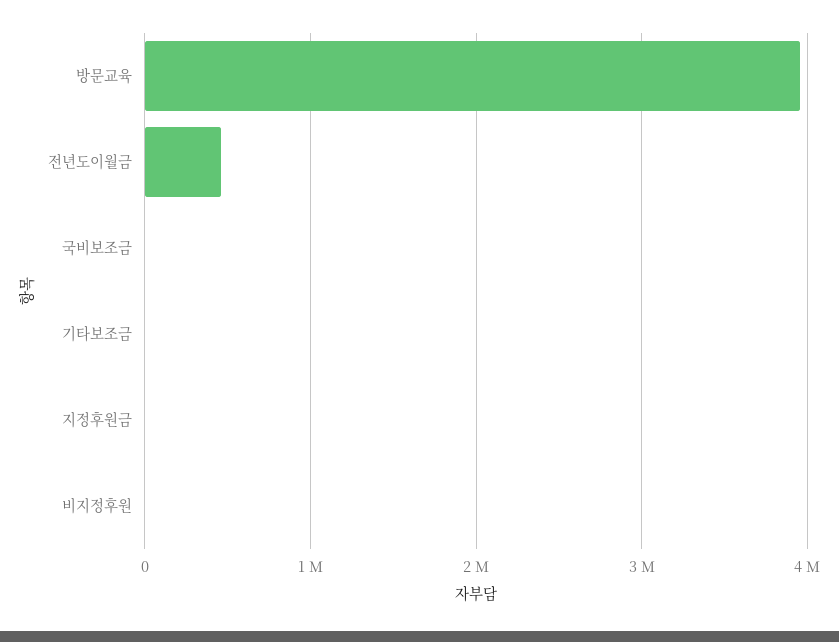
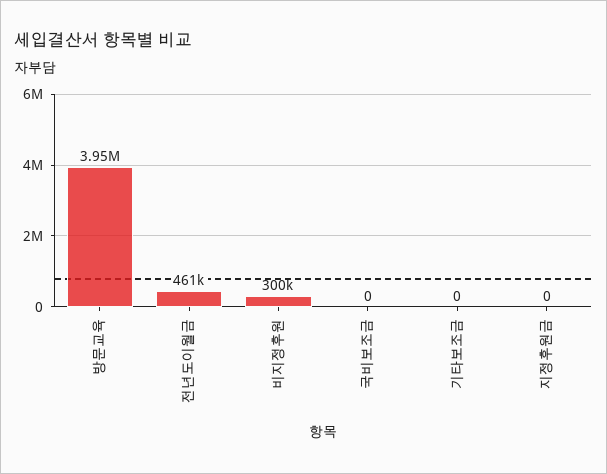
비지정후원: 0 -> 300000

